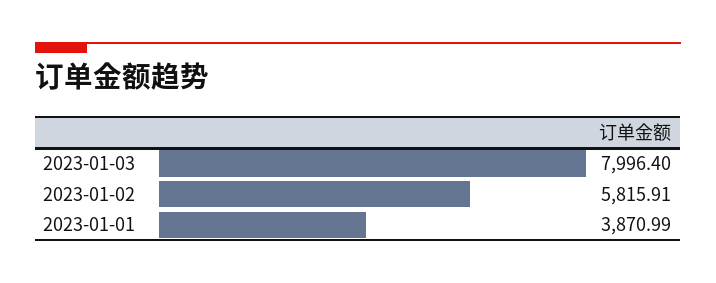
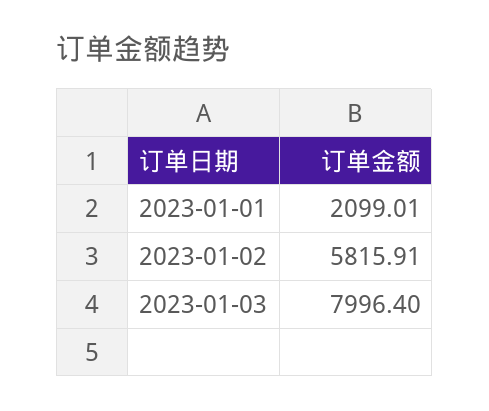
2023-01-01: 3870.99 -> 2099.01

